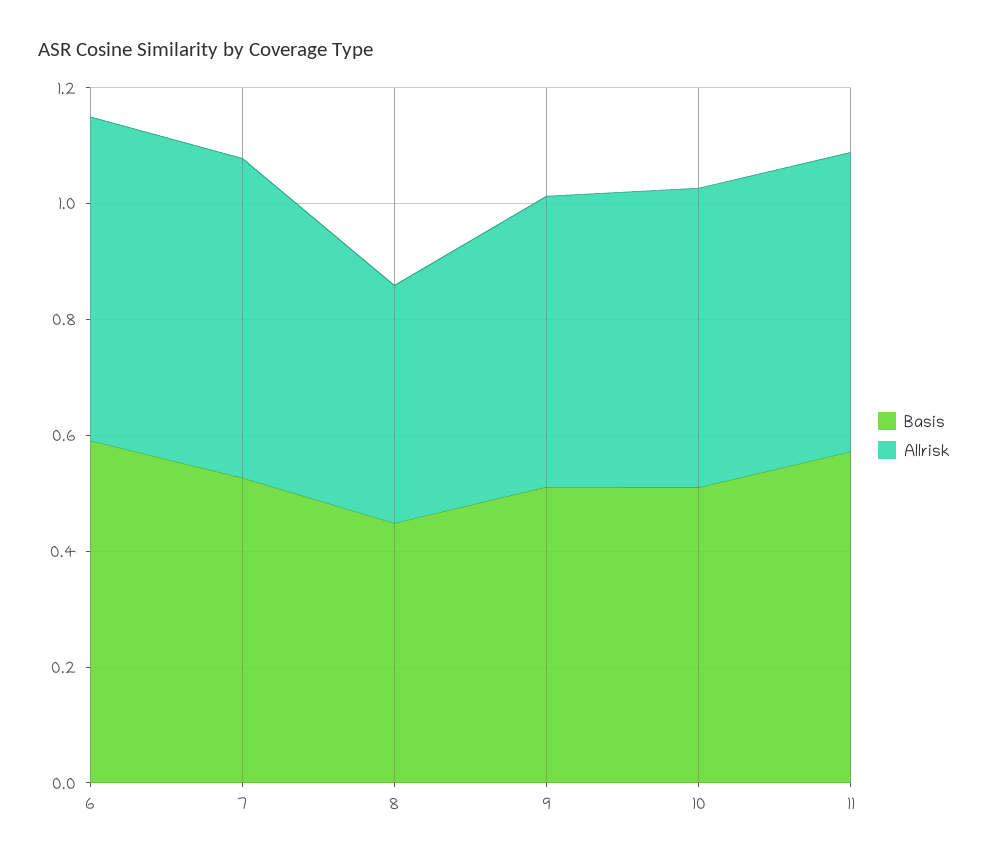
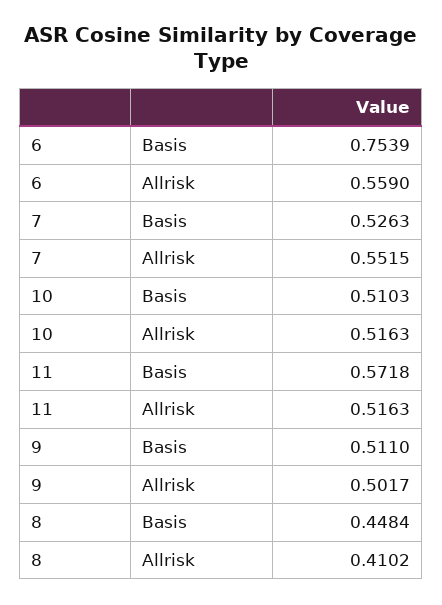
Basis, 6: 0.6 -> 0.7539

